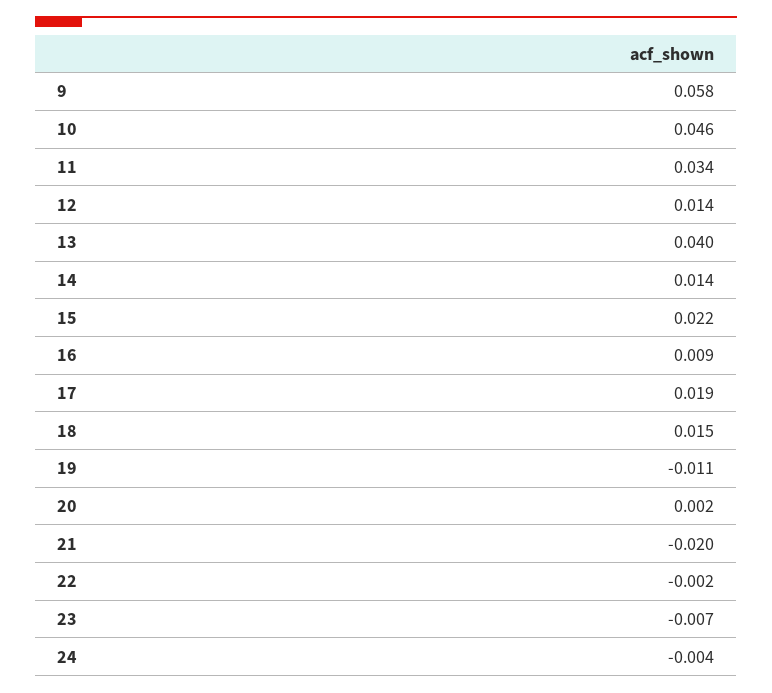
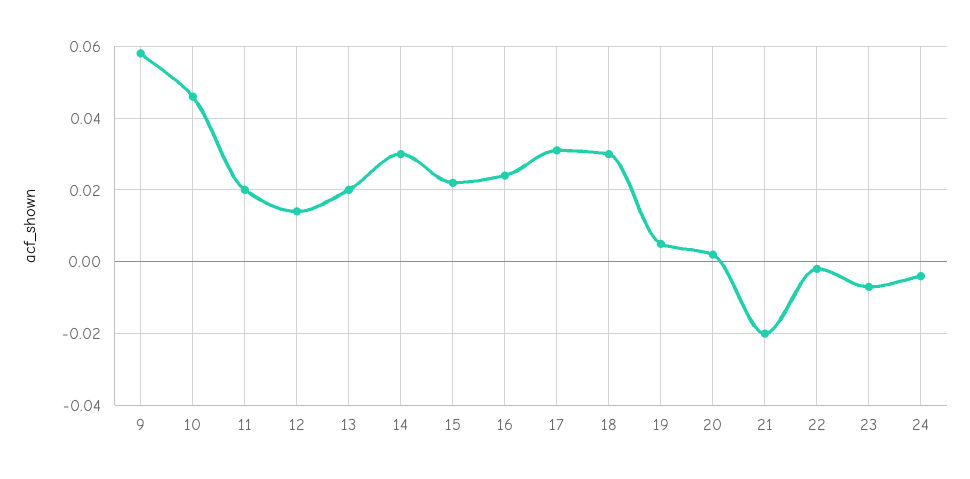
11: 0.034 -> 0.02
13: 0.04 -> 0.02
14: 0.014 -> 0.03
16: 0.009 -> 0.025
17: 0.019 -> 0.03
18: 0.015 -> 0.03
19: -0.011 -> 0.005

